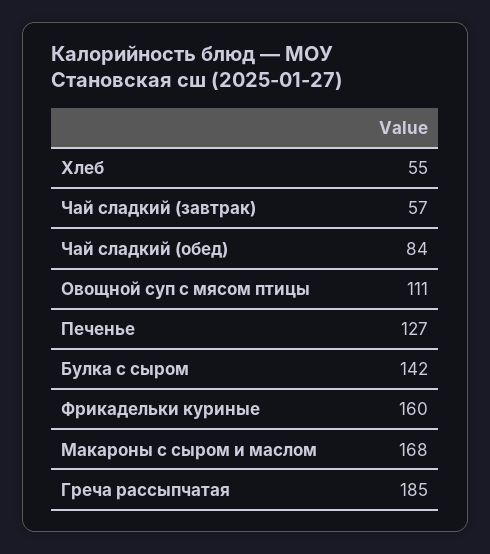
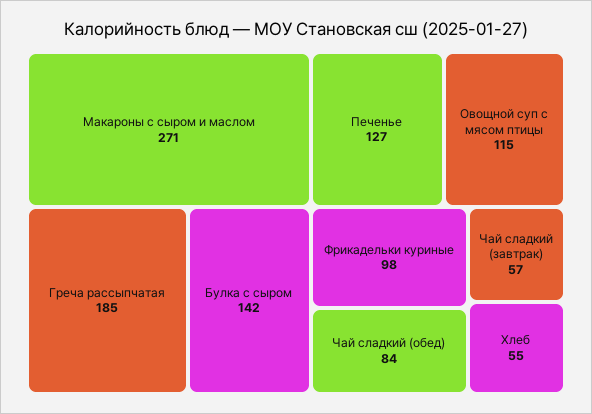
Овощной суп с мясом птицы: 111 -> 115
Фрикадельки куриные: 160 -> 98
Макароны с сыром и маслом: 168 -> 271

